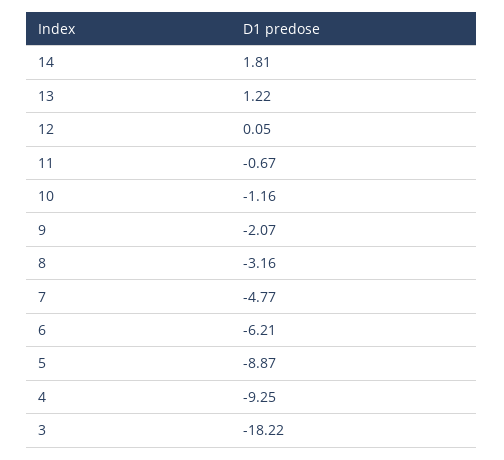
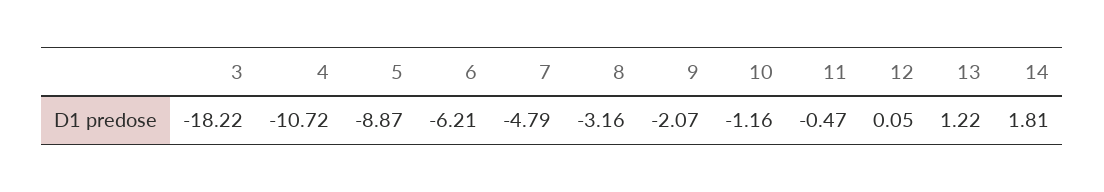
11: -0.67 -> -0.47
7: -4.77 -> -4.79
4: -9.25 -> -10.72

